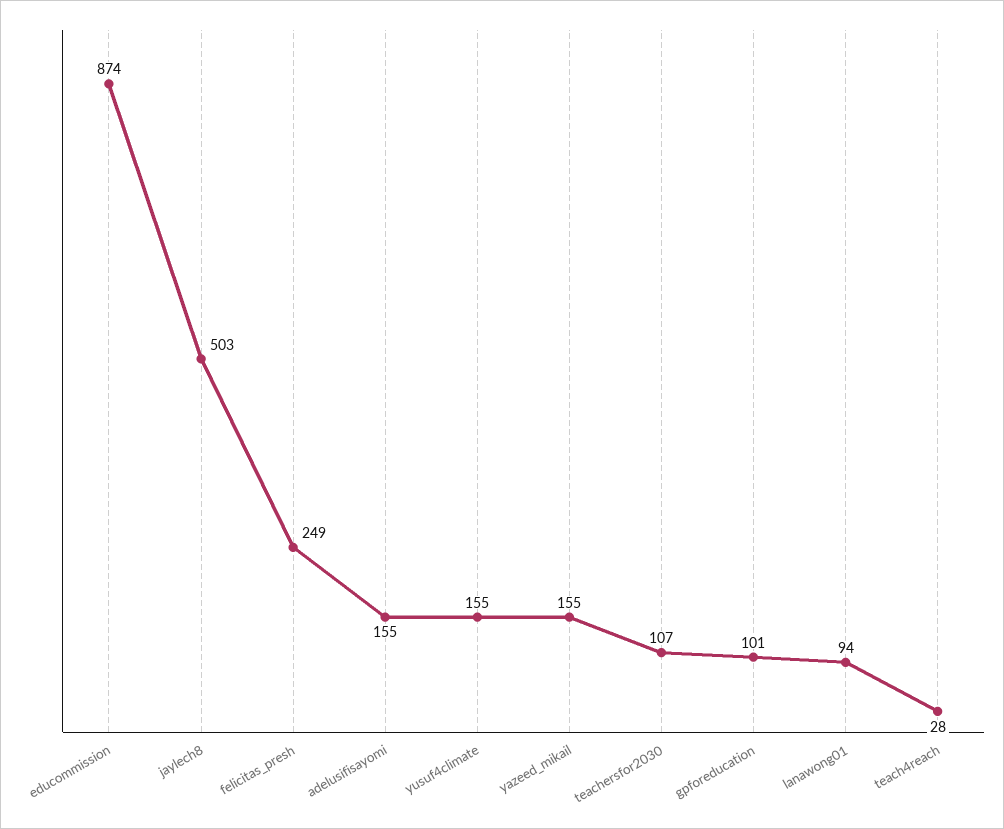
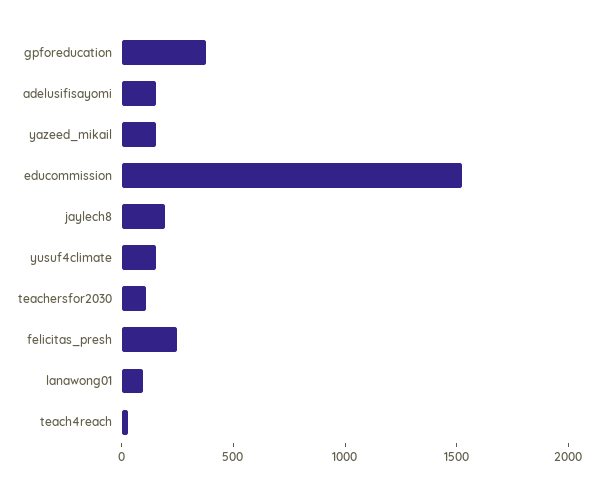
educommission: 874 -> 1500
jaylech8: 503 -> 200
gpforeducation: 101 -> 400

